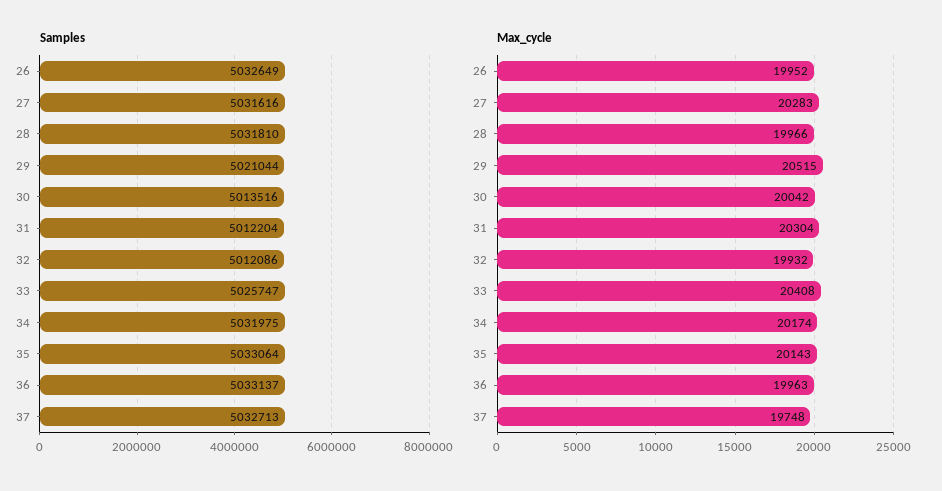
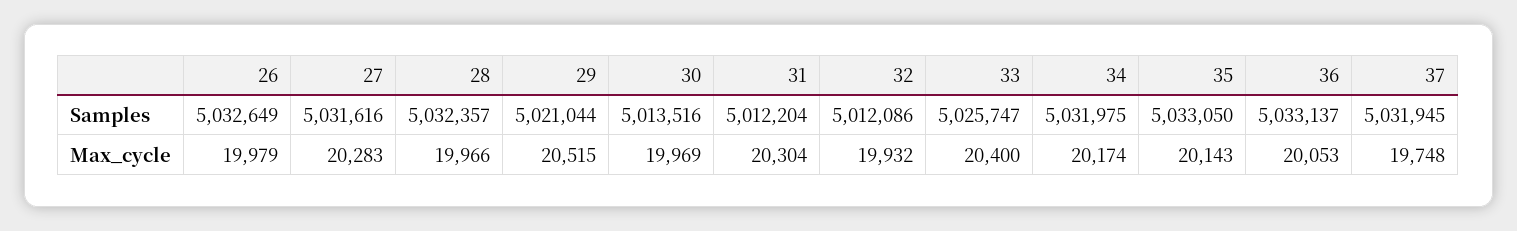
Samples, 28: 5031810 -> 5032357
Samples, 35: 5033064 -> 5033050
Samples, 37: 5032713 -> 5031945
Max_cycle, 26: 19952 -> 19979
Max_cycle, 30: 20042 -> 19969
Max_cycle, 33: 20408 -> 20400
Max_cycle, 36: 19963 -> 20053

